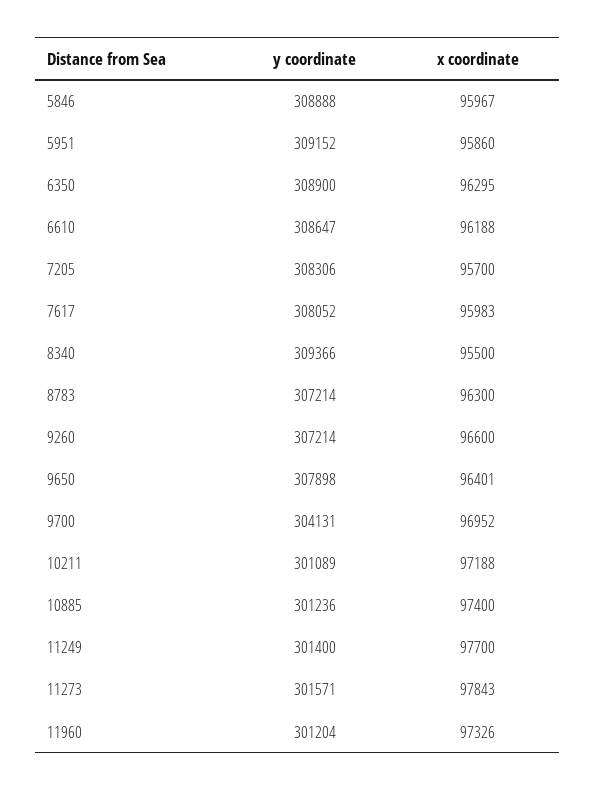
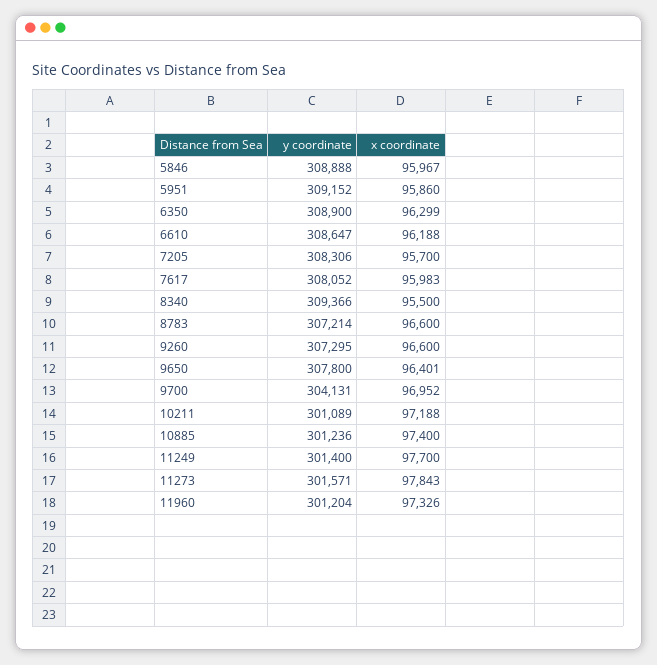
x coordinate, 6350: 96295 -> 96299
x coordinate, 8783: 96300 -> 96600
y coordinate, 9260: 307214 -> 307295
y coordinate, 9650: 307898 -> 307800

